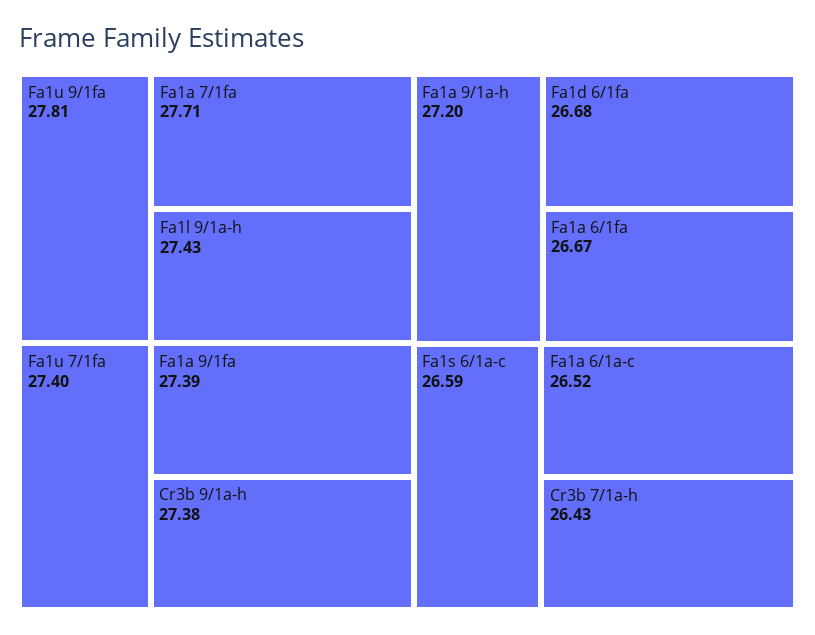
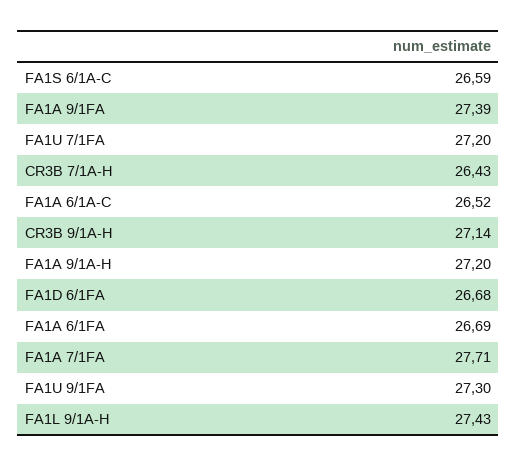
Fa1u 9/1fa: 27.81 -> 27.3
Fa1u 7/1fa: 27.4 -> 27.2
Cr3b 9/1a-h: 27.38 -> 27.14
Fa1a 6/1fa: 26.67 -> 26.69

